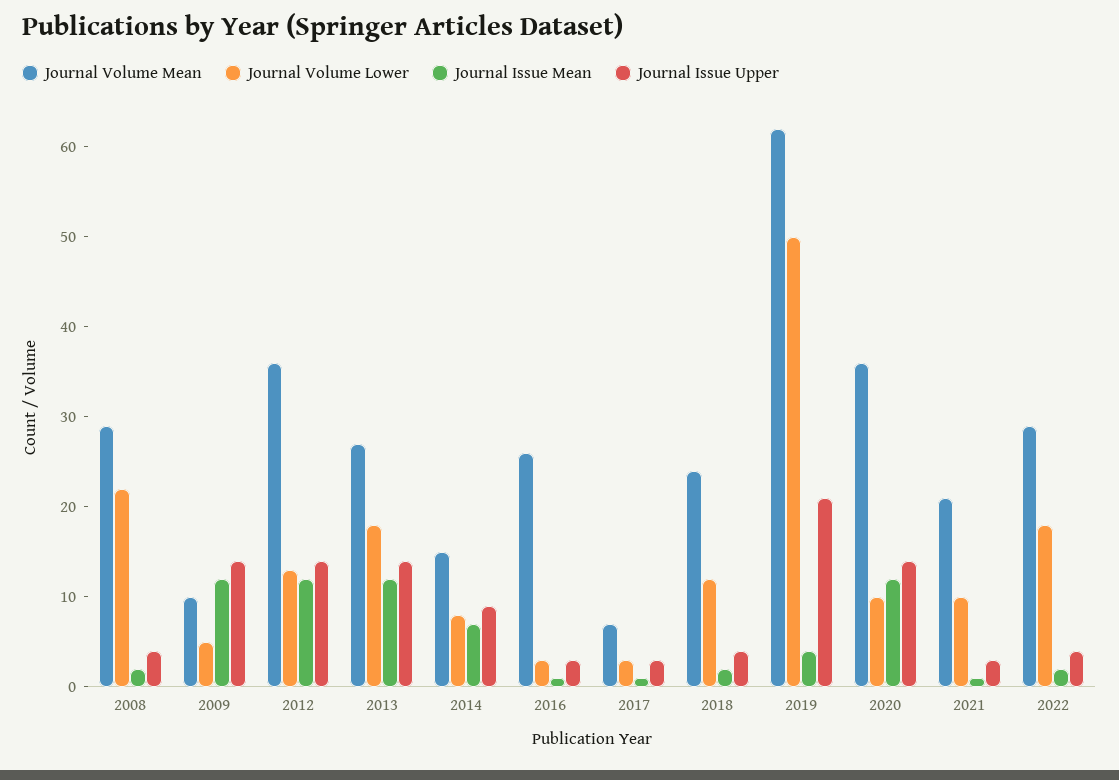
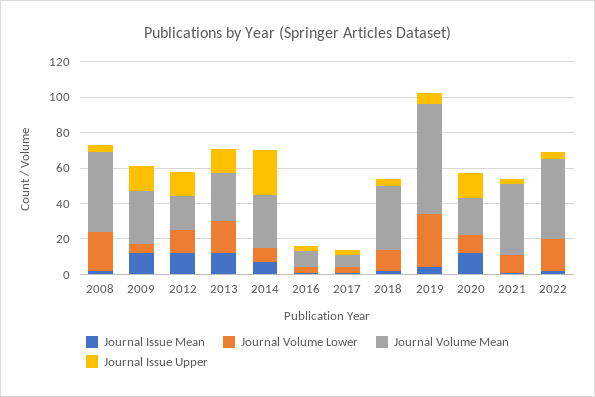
Journal Volume Mean, 2008: 29 -> 45
Journal Volume Mean, 2009: 10 -> 30
Journal Volume Mean, 2012: 36 -> 20
Journal Volume Mean, 2014: 15 -> 30
Journal Issue Upper, 2014: 9 -> 25
Journal Volume Mean, 2016: 26 -> 10
Journal Volume Mean, 2018: 24 -> 35
Journal Volume Lower, 2019: 50 -> 30
Journal Issue Upper, 2019: 21 -> 5
Journal Volume Mean, 2020: 36 -> 20
Journal Volume Mean, 2021: 21 -> 40
Journal Volume Mean, 2022: 29 -> 45

